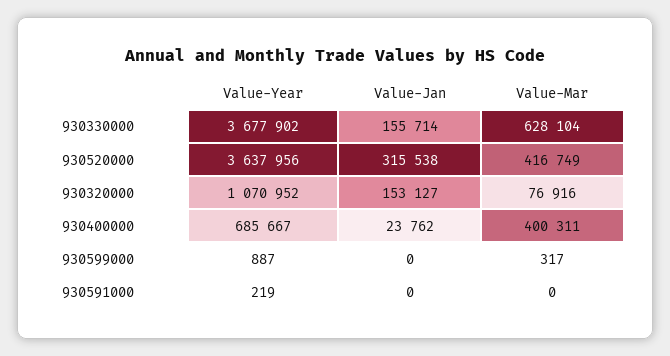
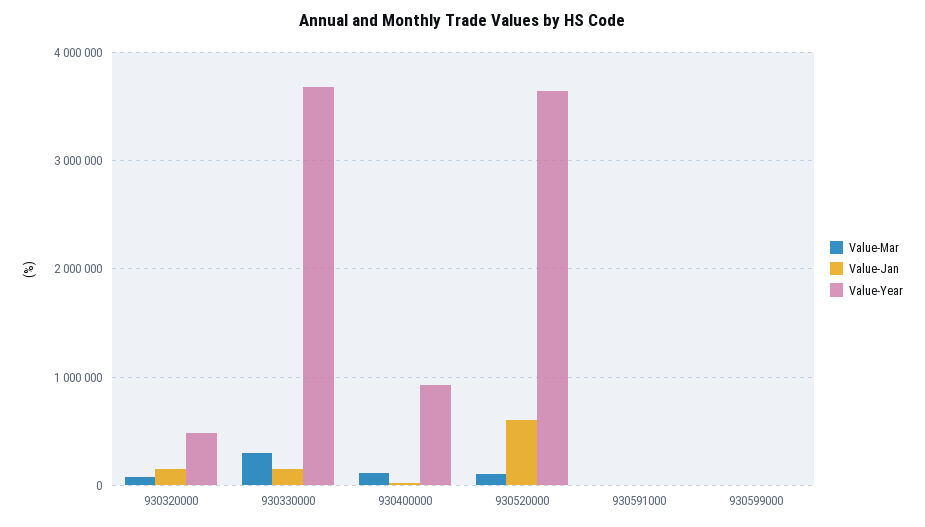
Value-Mar, 930330000: 628104 -> 300000
Value-Jan, 930520000: 315538 -> 600000
Value-Mar, 930520000: 416749 -> 100000
Value-Year, 930320000: 1070952 -> 500000
Value-Year, 930400000: 685667 -> 900000
Value-Mar, 930400000: 400311 -> 100000

